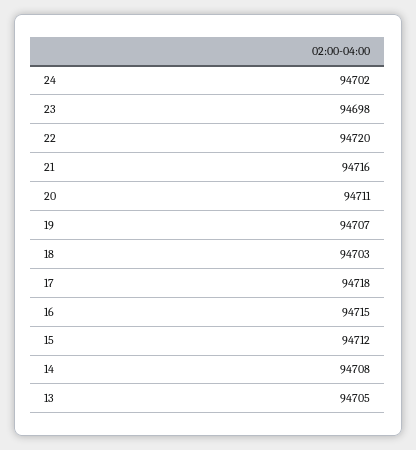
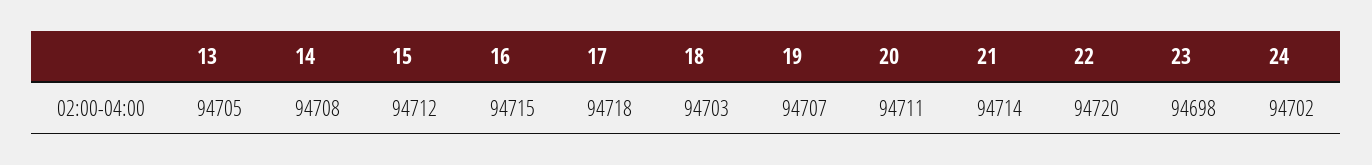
21: 94716 -> 94714

